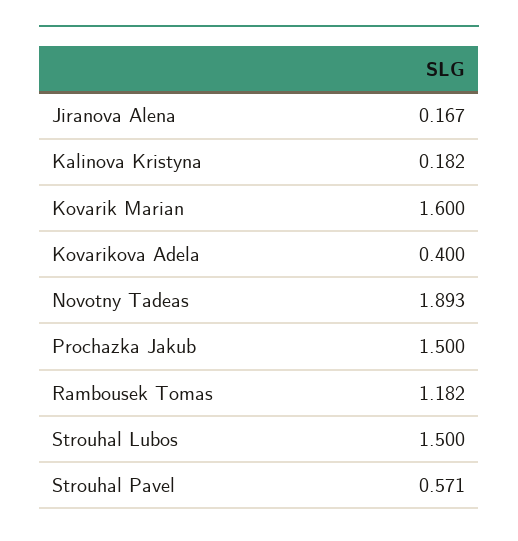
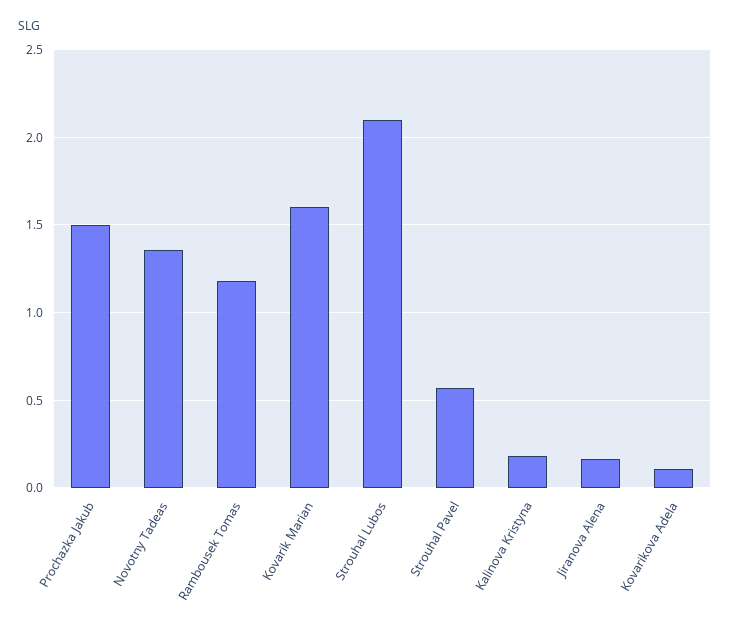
Kovarikova Adela: 0.4 -> 0.1
Novotny Tadeas: 1.893 -> 1.35
Strouhal Lubos: 1.5 -> 2.1

